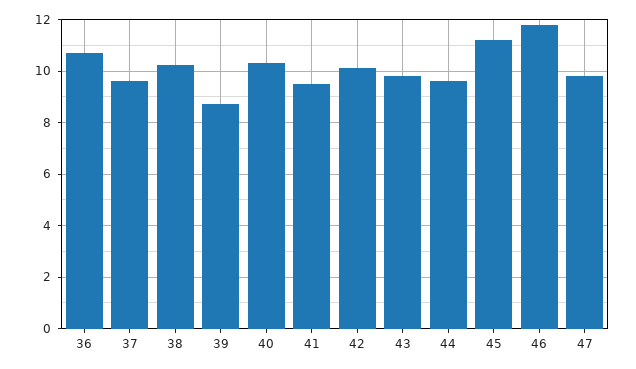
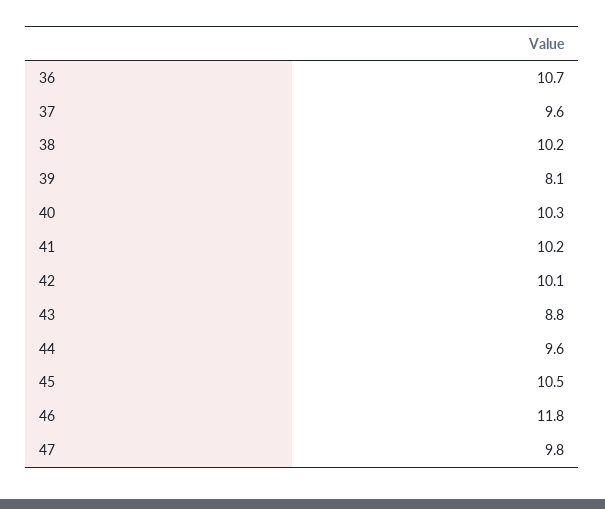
39: 8.75 -> 8.1
41: 9.5 -> 10.2
43: 9.75 -> 8.8
45: 11.25 -> 10.5

